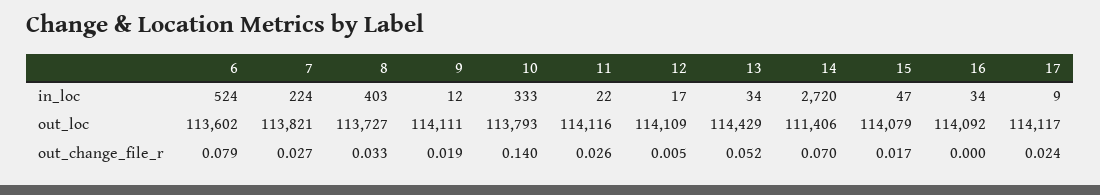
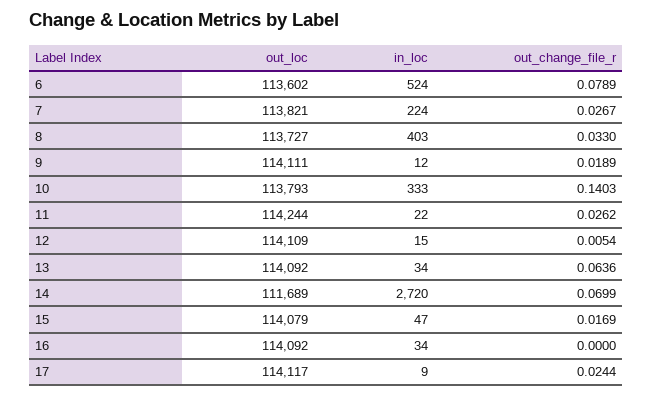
12, in_loc: 17 -> 15
11, out_loc: 114116 -> 114244
13, out_loc: 114429 -> 114092
14, out_loc: 111406 -> 111689
13, out_change_file_r: 0.052 -> 0.0636

